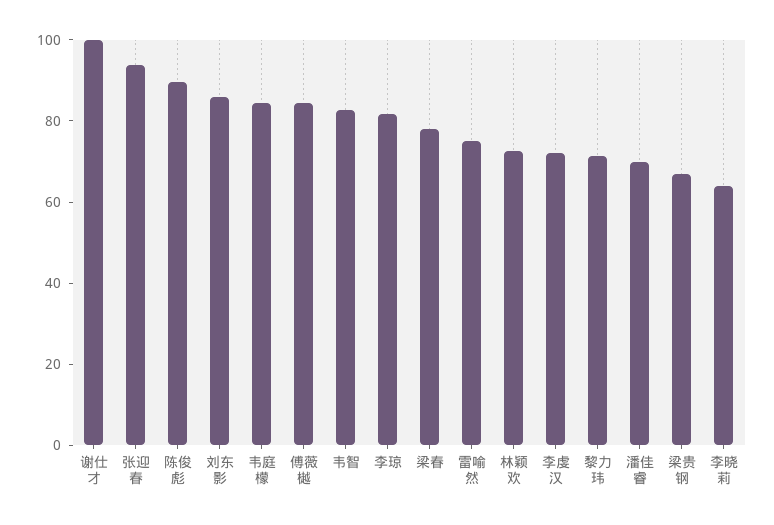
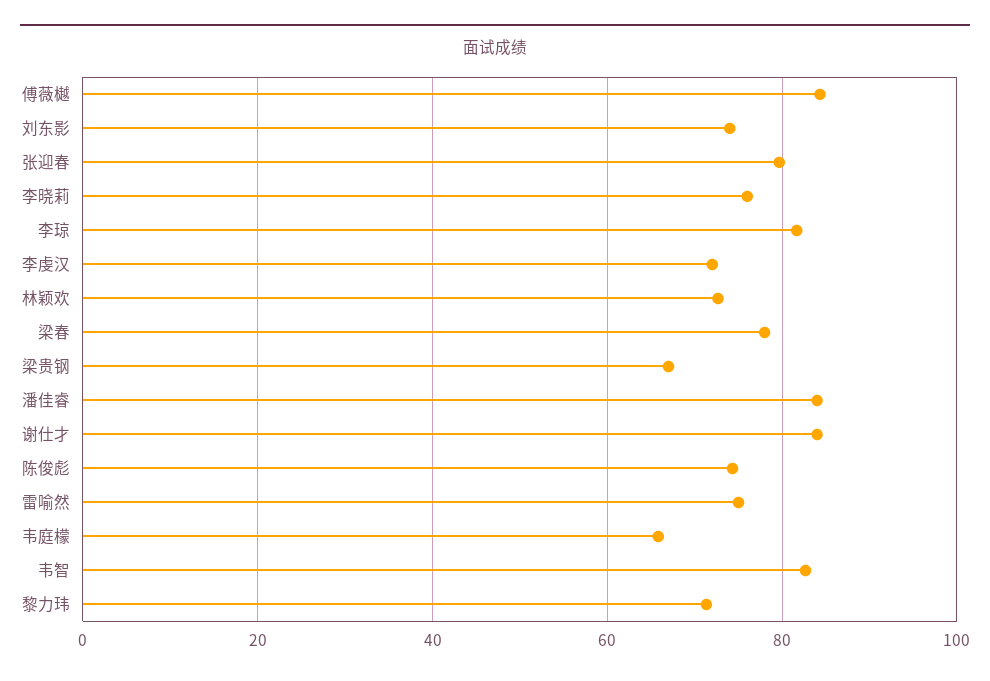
谢仕才: 100 -> 84
张迎春: 95 -> 80
陈俊彪: 90 -> 74
刘东影: 85 -> 74
韦庭檬: 85 -> 66
潘佳睿: 70 -> 84
李晓莉: 65 -> 76

